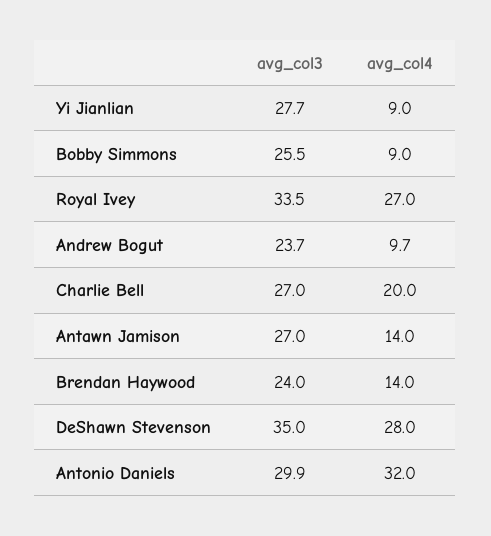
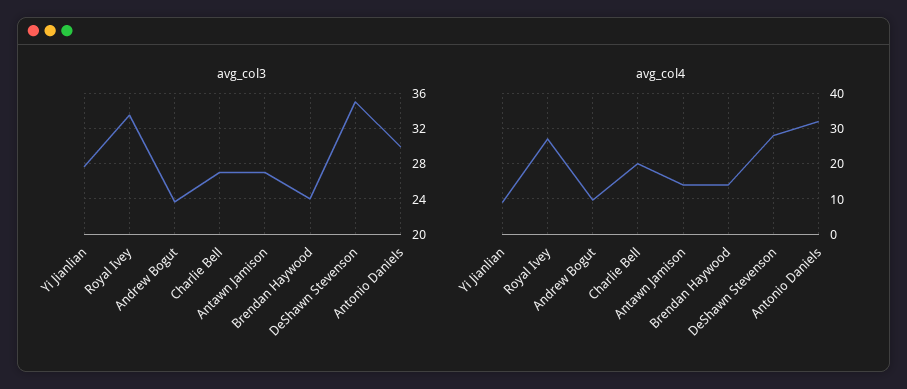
avg_col3, Bobby Simmons: 25.5 -> none
avg_col4, Bobby Simmons: 9 -> none

